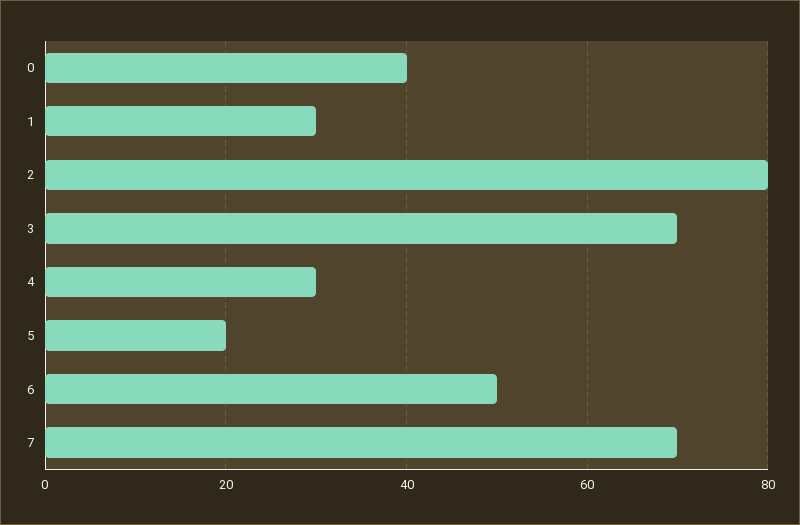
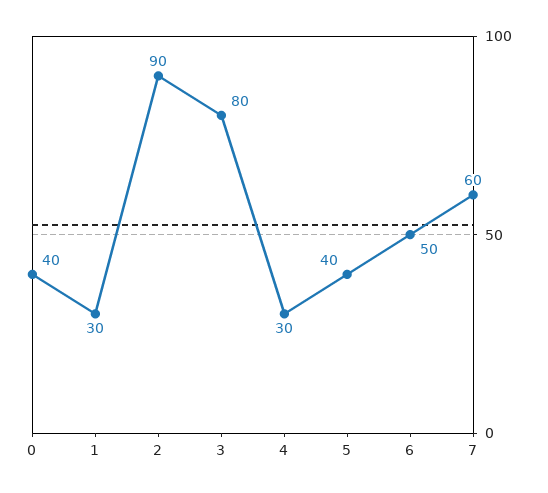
2: 80 -> 90
3: 70 -> 80
5: 20 -> 40
7: 70 -> 60

